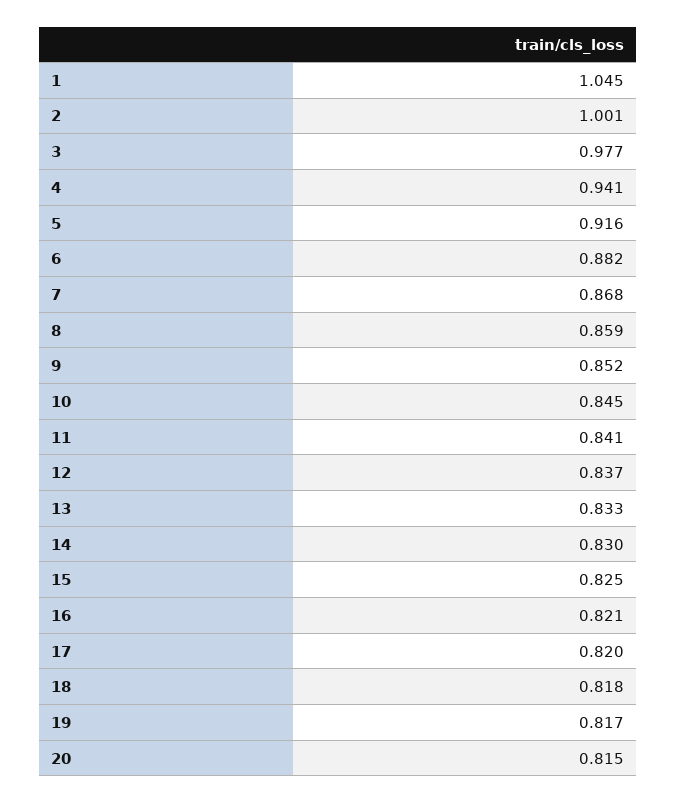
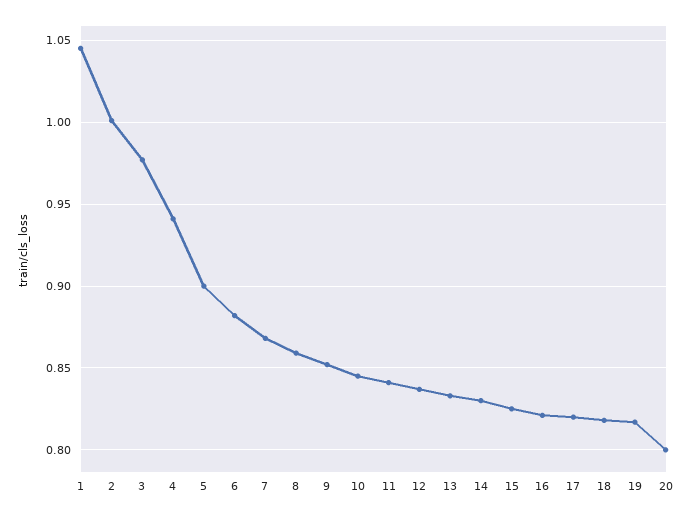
5: 0.916 -> 0.9
20: 0.815 -> 0.8

